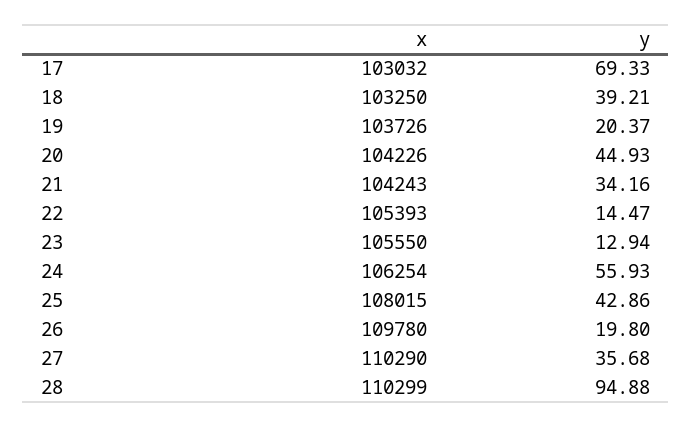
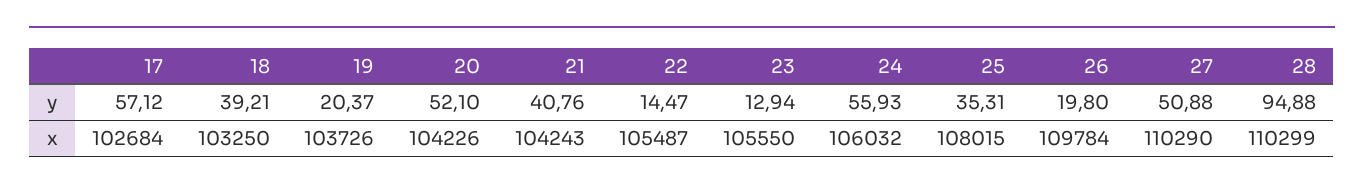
x, 17: 103032 -> 102684
y, 17: 69.33 -> 57.12
y, 20: 44.93 -> 52.1
y, 21: 34.16 -> 40.76
x, 22: 105393 -> 105487
x, 24: 106254 -> 106032
y, 25: 42.86 -> 35.31
x, 26: 109780 -> 109784
y, 27: 35.68 -> 50.88

